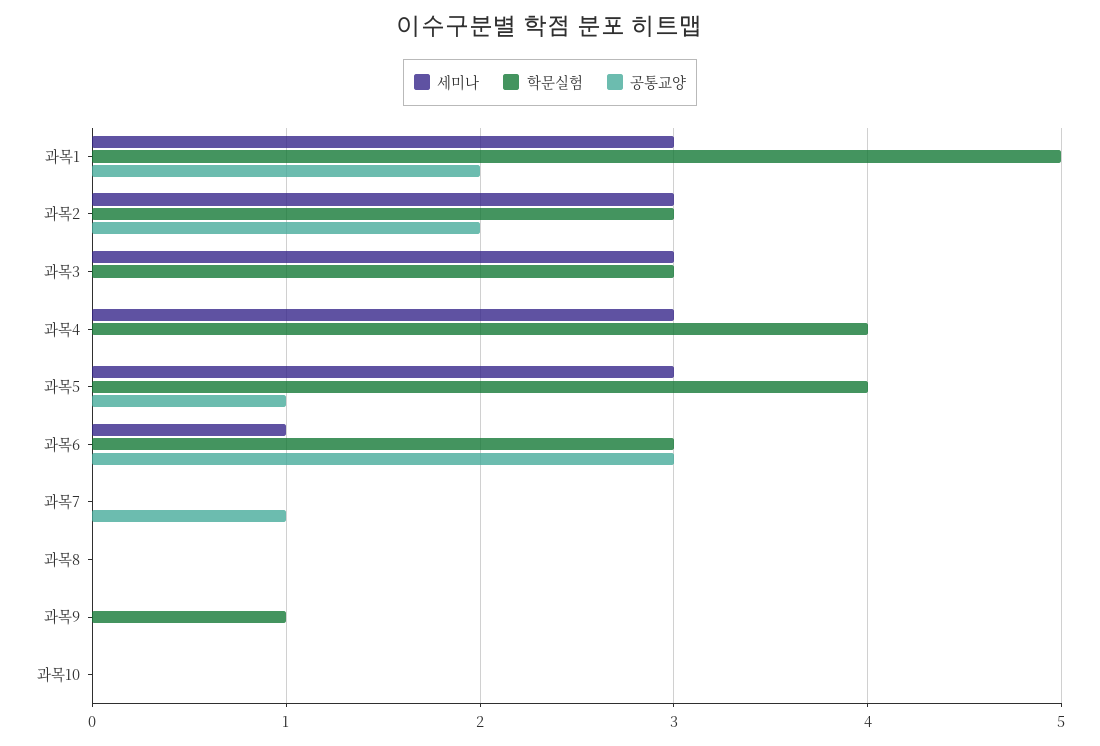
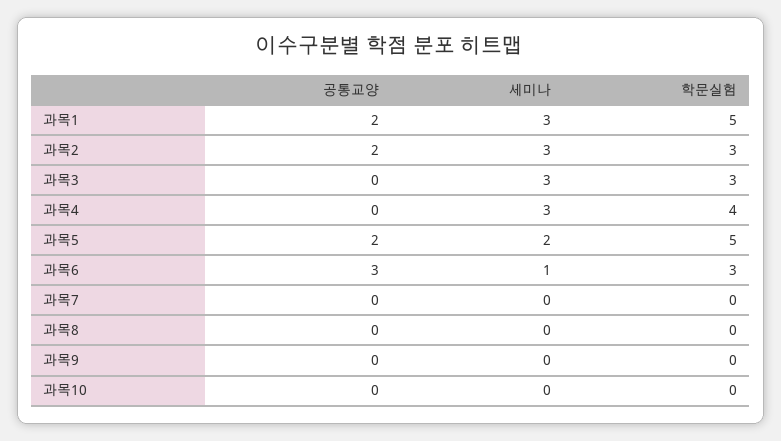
세미나, 과목5: 3 -> 2
학문실험, 과목5: 4 -> 5
공통교양, 과목5: 1 -> 2
공통교양, 과목7: 1 -> 0
학문실험, 과목9: 1 -> 0

